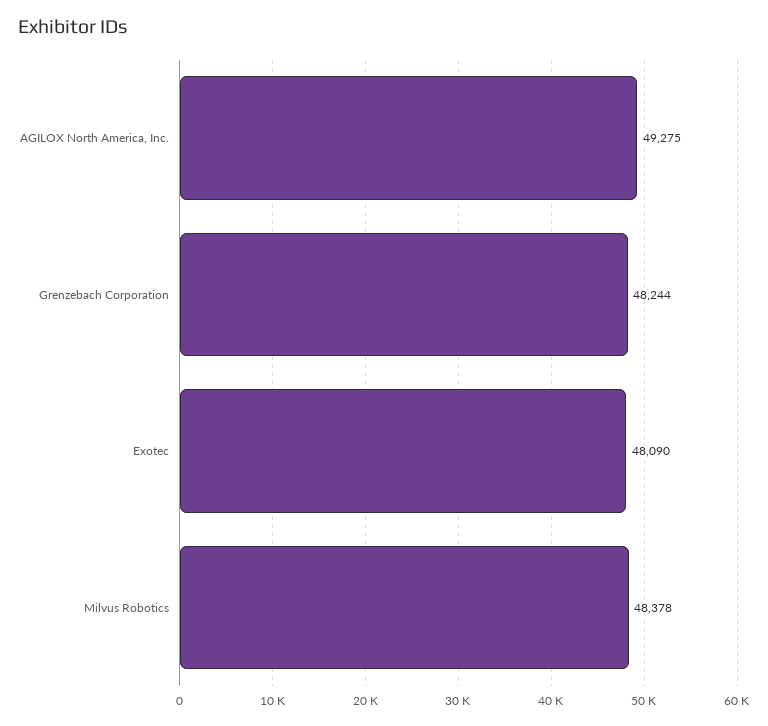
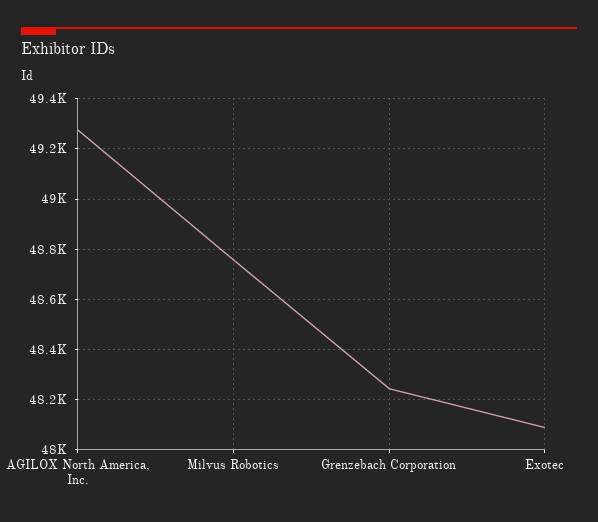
Milvus Robotics: 48378 -> 48750

